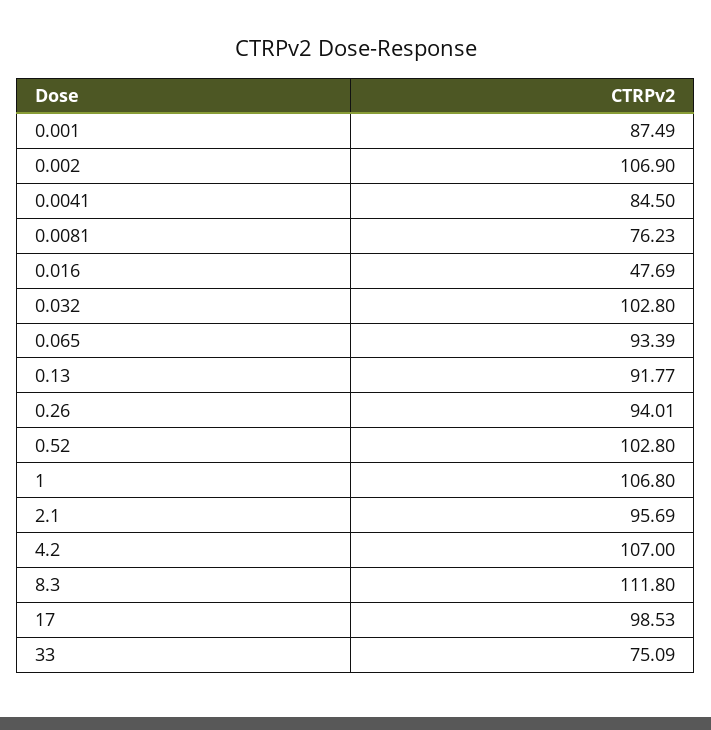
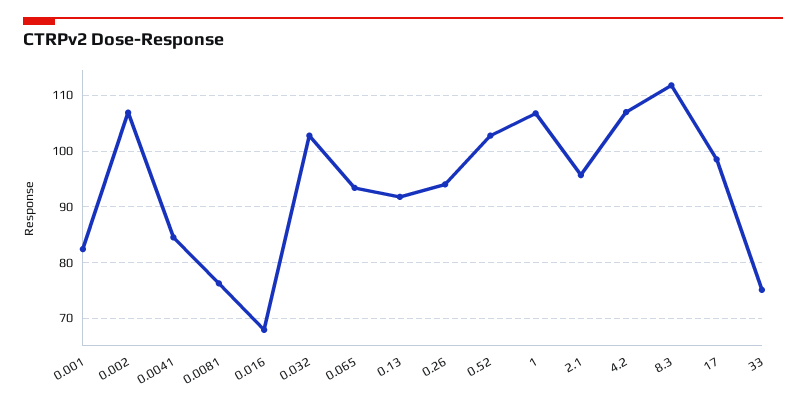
0.001: 87.49 -> 82
0.016: 47.69 -> 68

